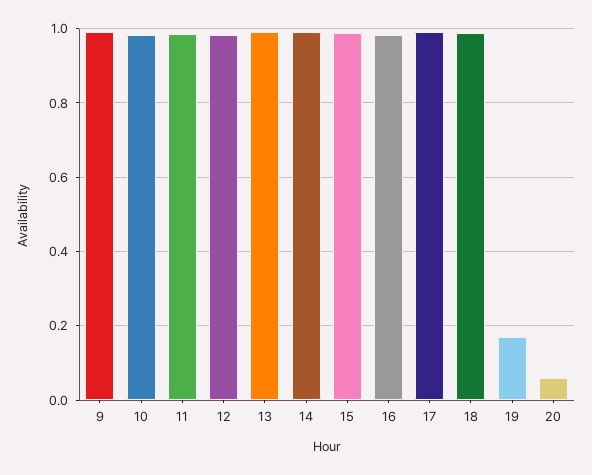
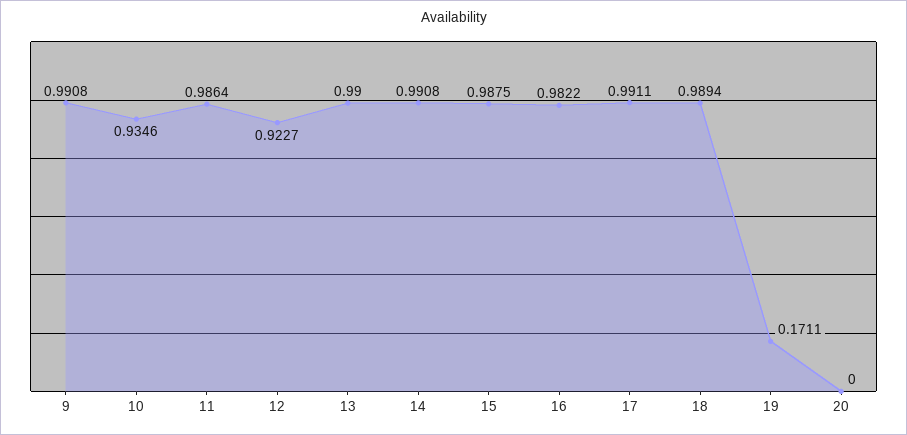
10: 0.98 -> 0.9346
12: 0.98 -> 0.9227
20: 0.06 -> 0

